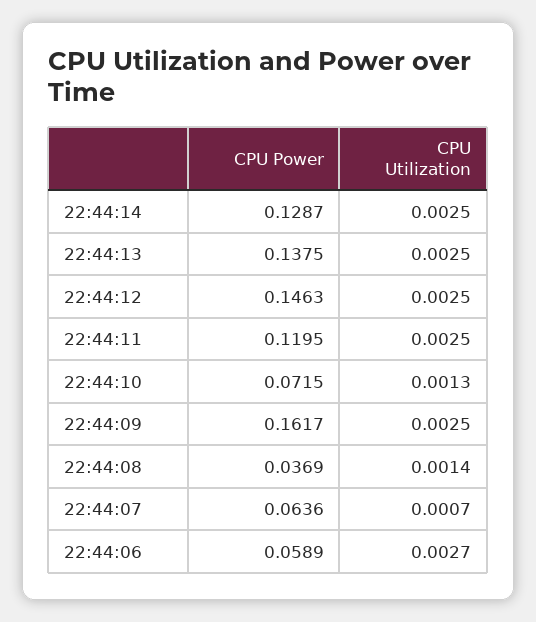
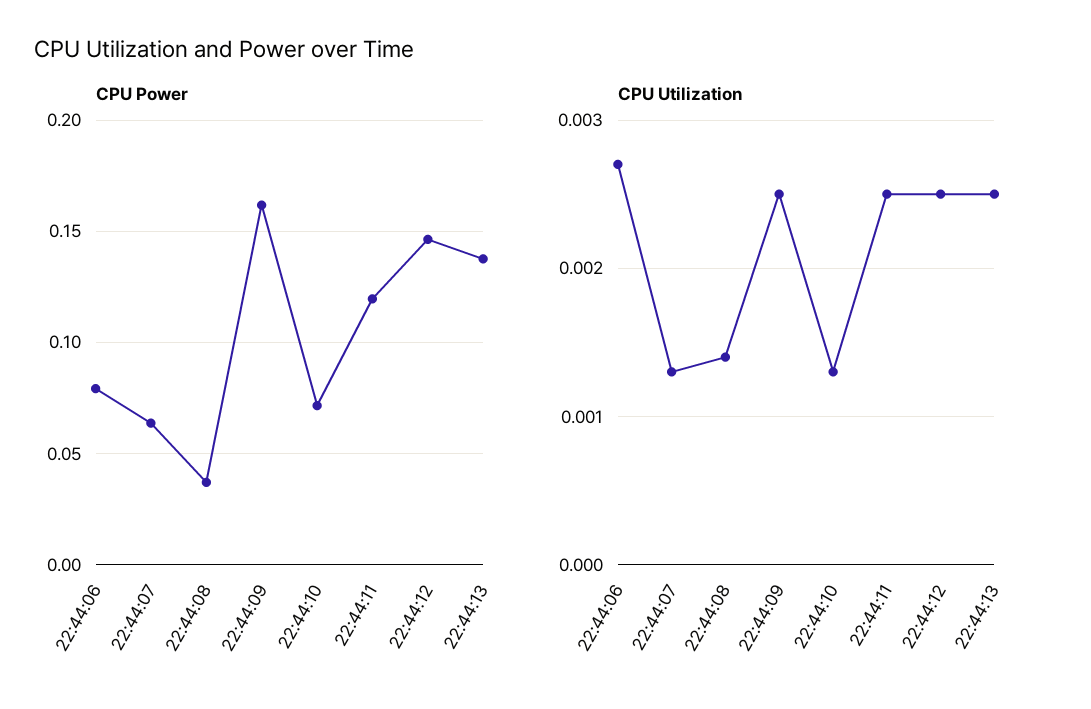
CPU Power, 22:44:14: 0.1287 -> none
CPU Utilization, 22:44:14: 0.0025 -> none
CPU Utilization, 22:44:07: 0.0007 -> 0.0013
CPU Power, 22:44:06: 0.0589 -> 0.08

